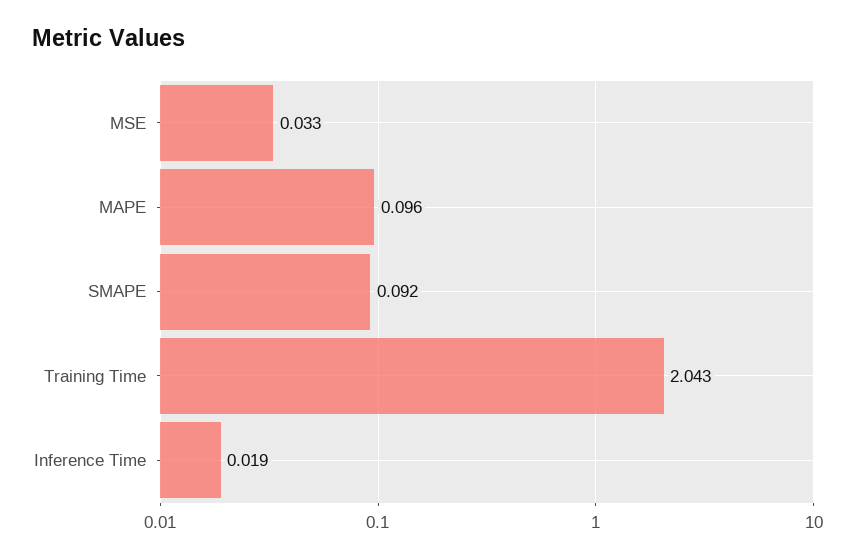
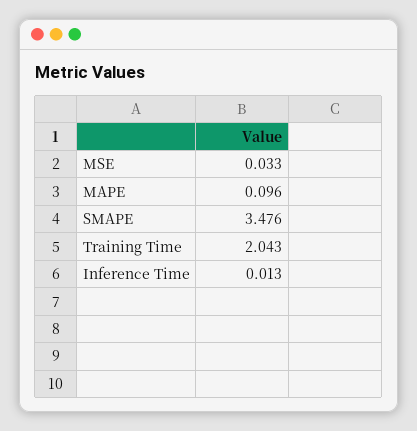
SMAPE: 0.092 -> 3.476
Inference Time: 0.019 -> 0.013

